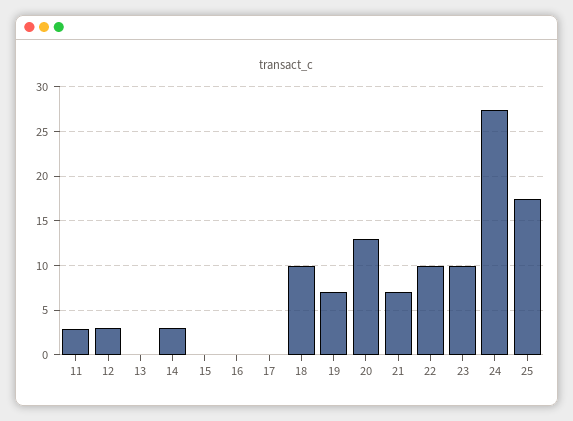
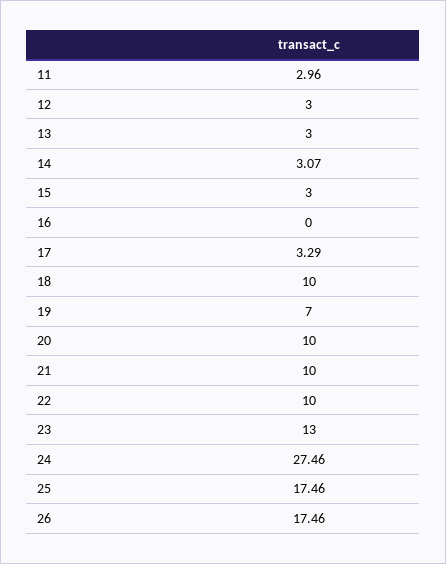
13: 0 -> 3
15: 0 -> 3
17: 0 -> 3.29
20: 13 -> 10
21: 7 -> 10
23: 10 -> 13
26: none -> 17.46

